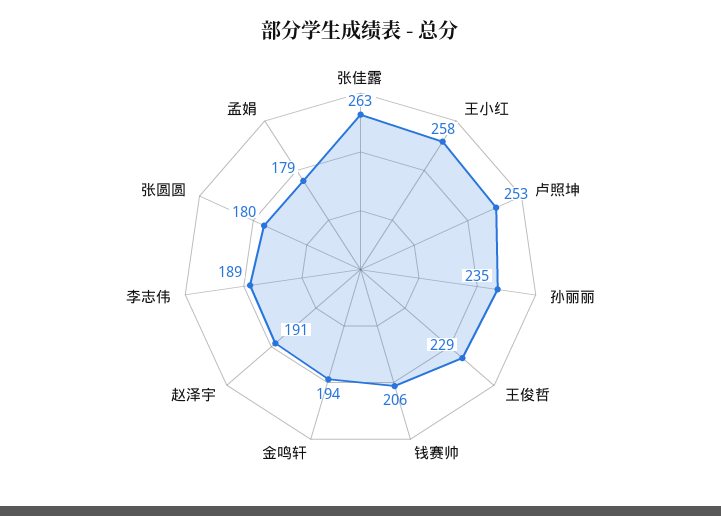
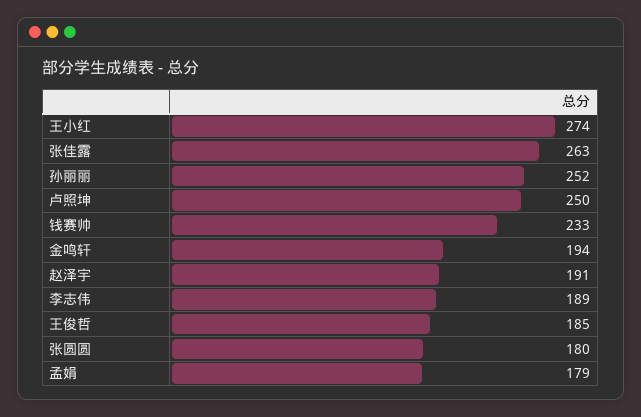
王小红: 258 -> 274
卢照坤: 253 -> 250
孙丽丽: 235 -> 252
王俊哲: 229 -> 185
钱赛帅: 206 -> 233

